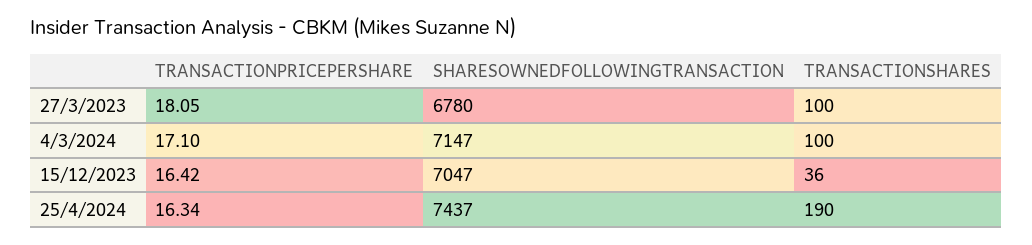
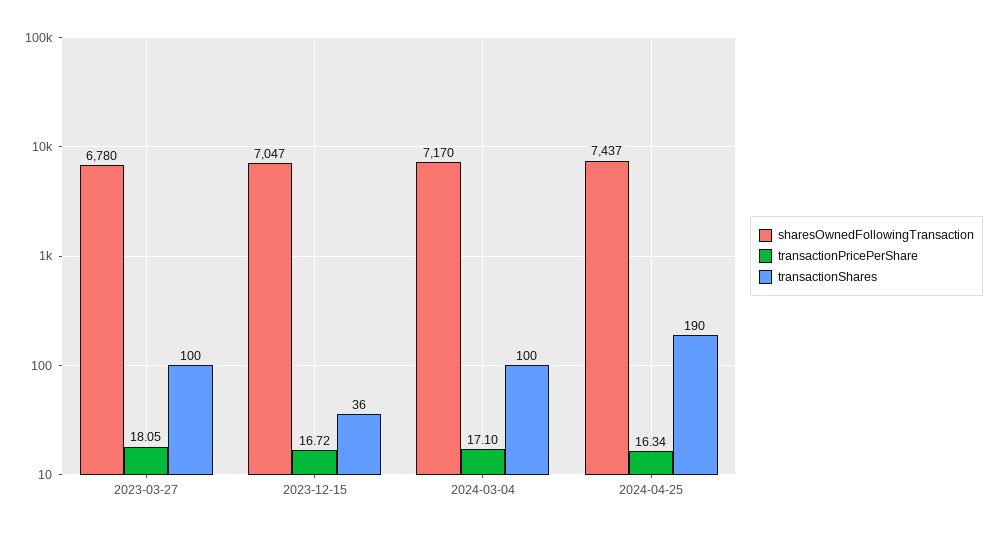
SHARESOWNEDFOLLOWINGTRANSACTION, 4/3/2024: 7147 -> 7170
TRANSACTIONPRICEPERSHARE, 15/12/2023: 16.42 -> 16.72

